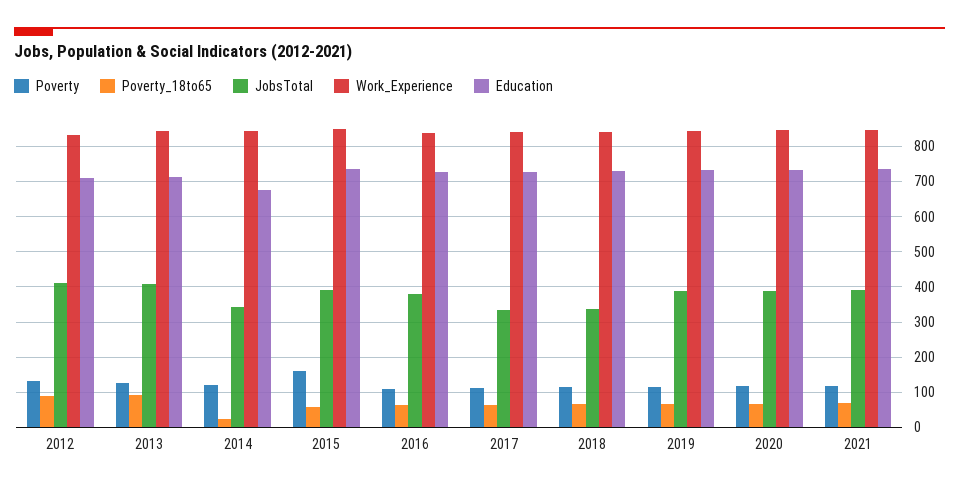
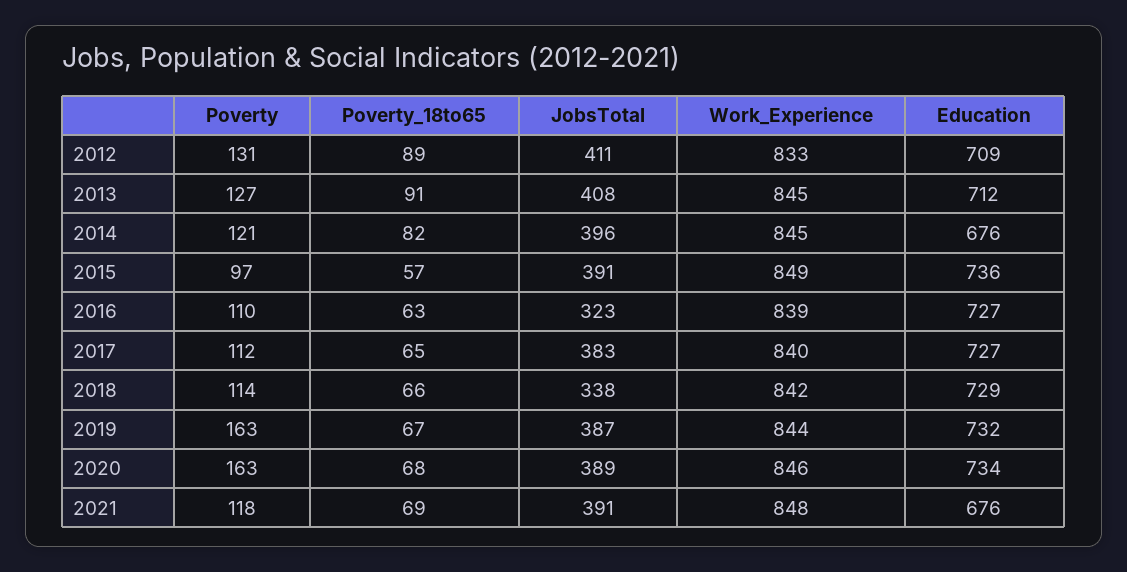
Poverty_18to65, 2014: 20 -> 82
JobsTotal, 2014: 340 -> 396
Poverty, 2015: 160 -> 97
JobsTotal, 2016: 380 -> 323
JobsTotal, 2017: 340 -> 383
Poverty, 2019: 120 -> 163
Poverty, 2020: 120 -> 163
Education, 2021: 740 -> 676

